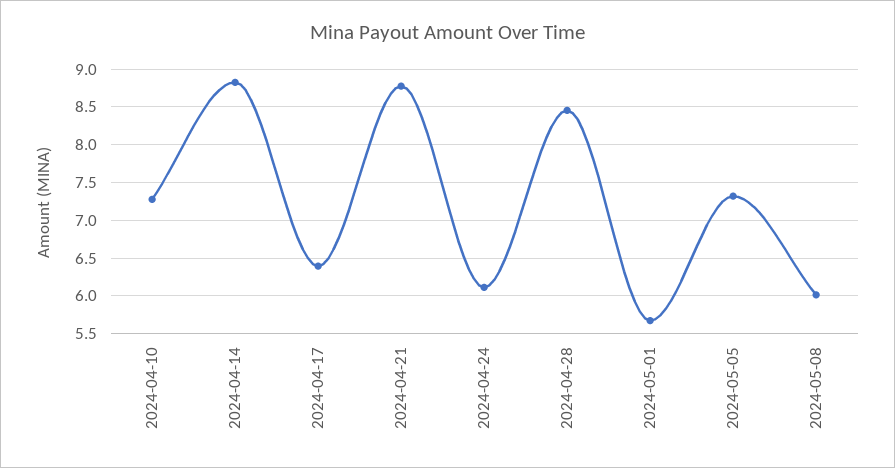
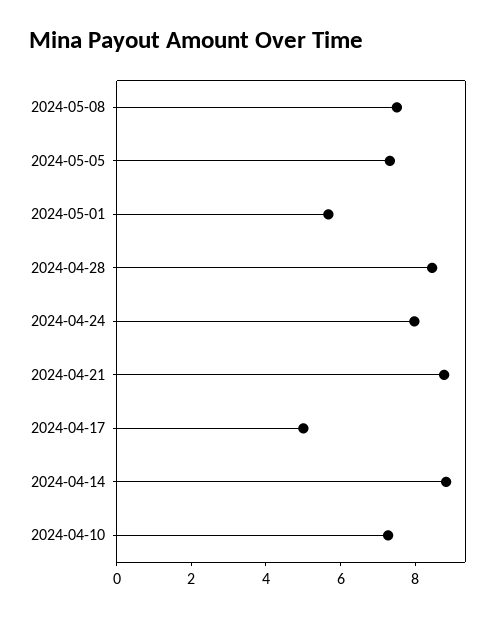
2024-04-17: 6.4 -> 5
2024-04-24: 6.1 -> 8
2024-05-08: 6 -> 7.5

